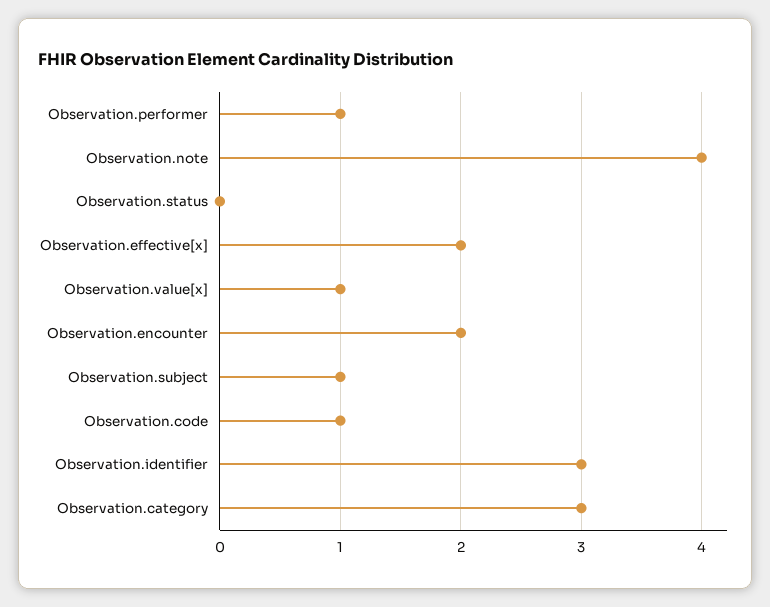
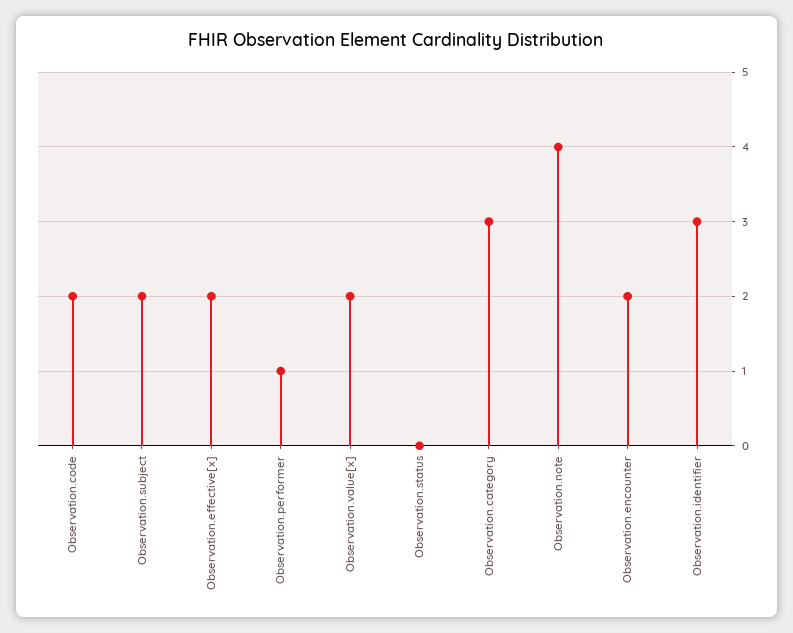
Observation.value[x]: 1 -> 2
Observation.subject: 1 -> 2
Observation.code: 1 -> 2

